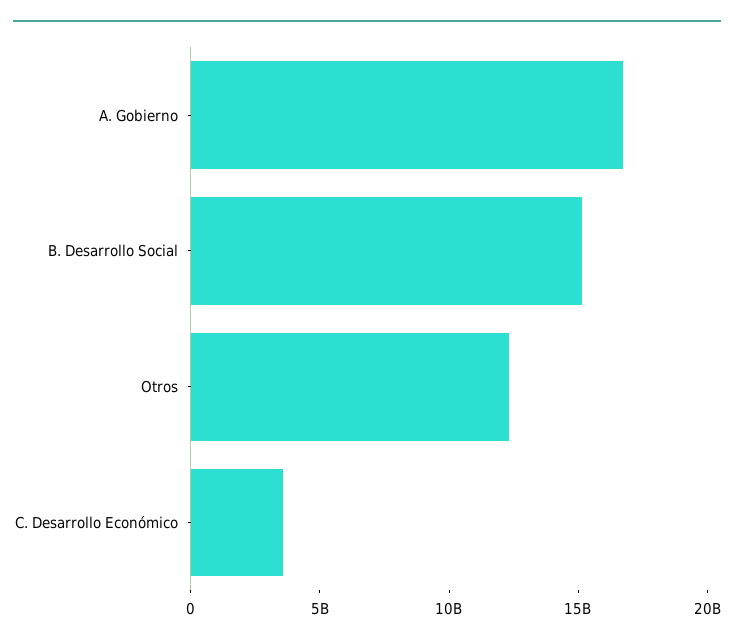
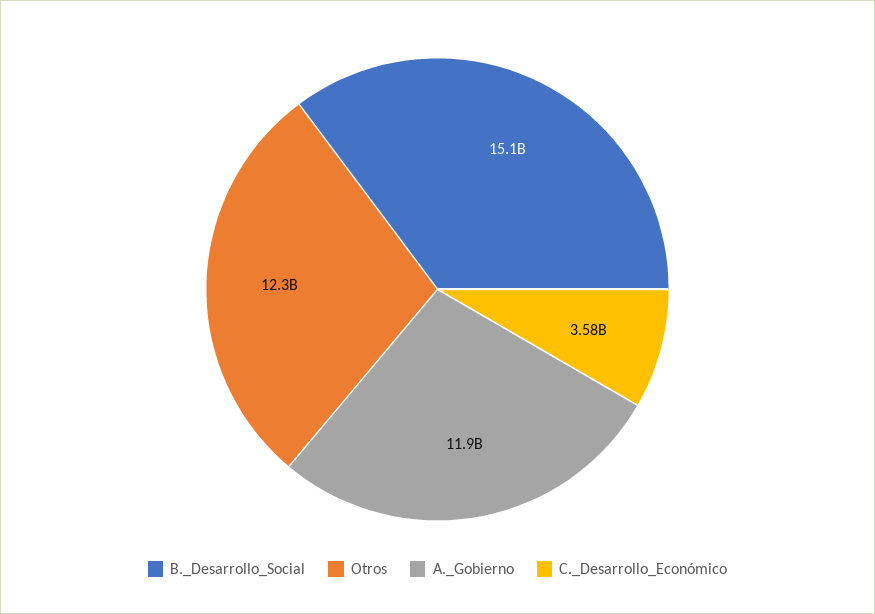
A. Gobierno: 17000000000 -> 11900000000

